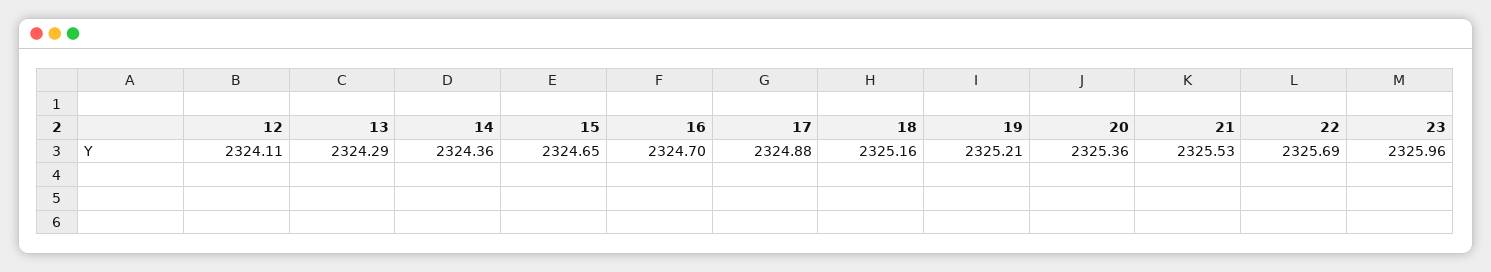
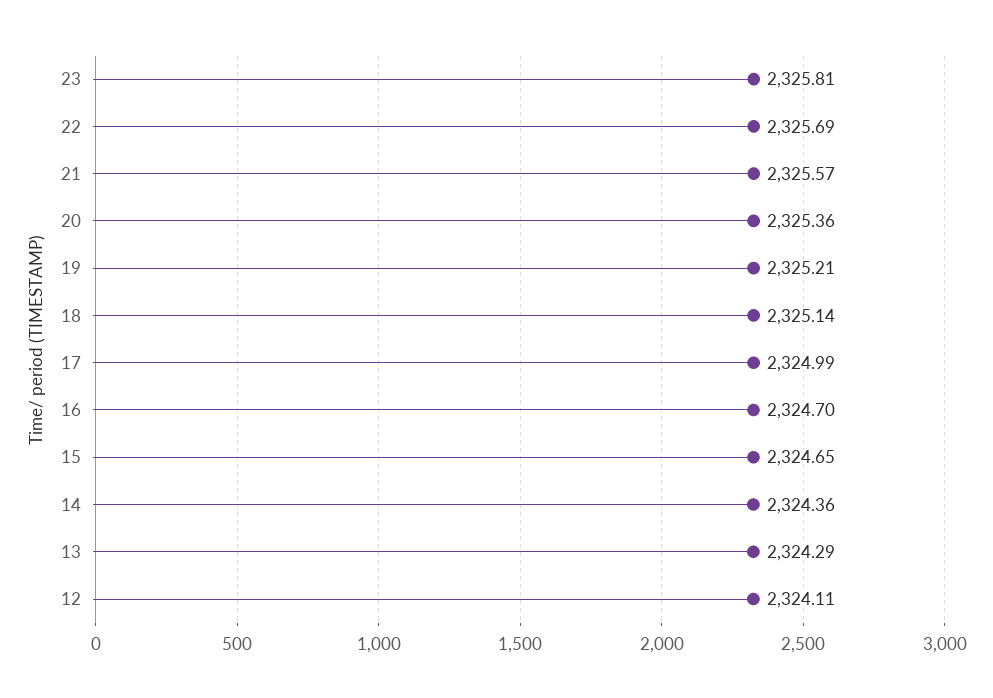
17: 2324.88 -> 2324.99
18: 2325.16 -> 2325.14
21: 2325.53 -> 2325.57
23: 2325.96 -> 2325.81

